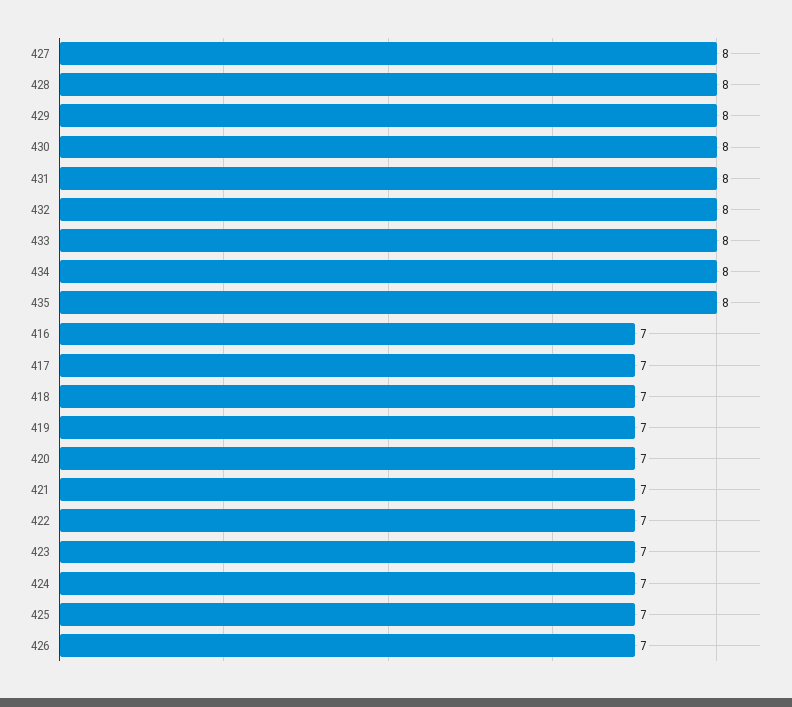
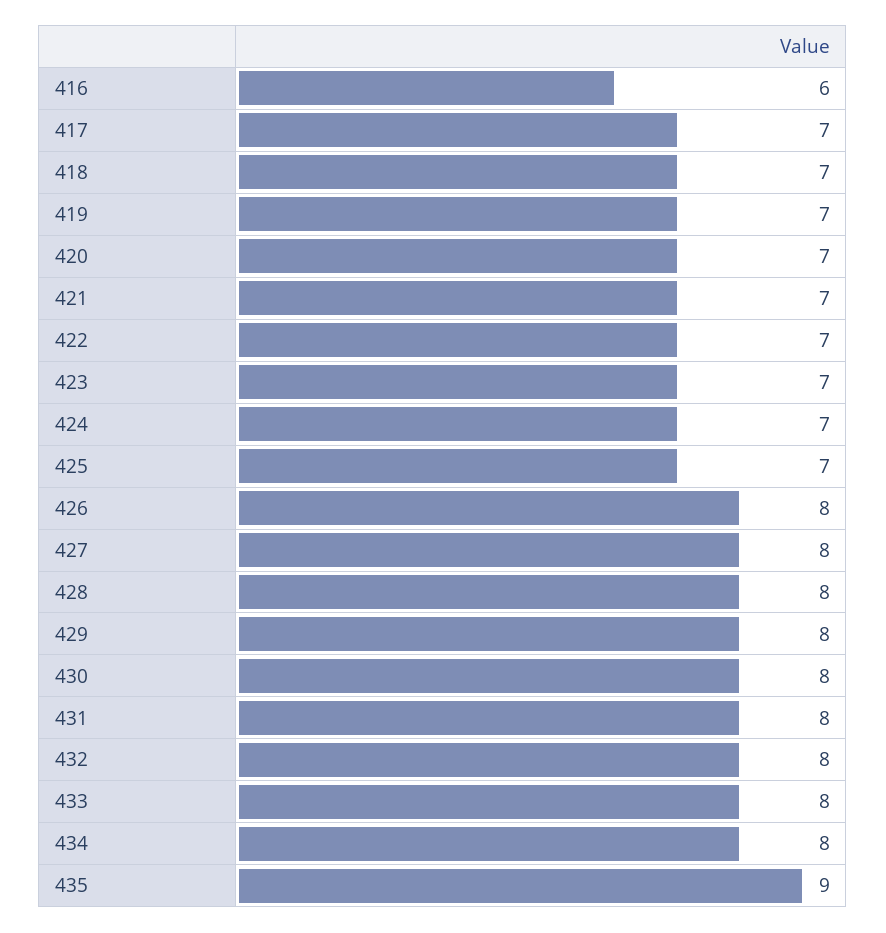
435: 8 -> 9
416: 7 -> 6
426: 7 -> 8

